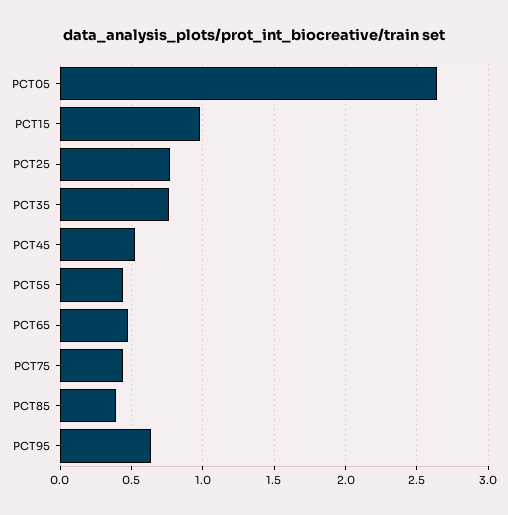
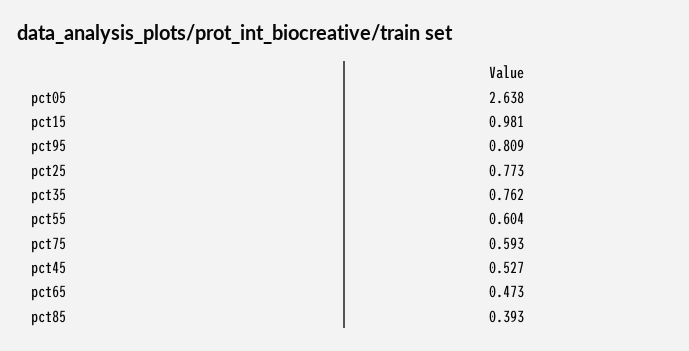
PCT55: 0.45 -> 0.604
PCT75: 0.45 -> 0.593
PCT95: 0.65 -> 0.809

